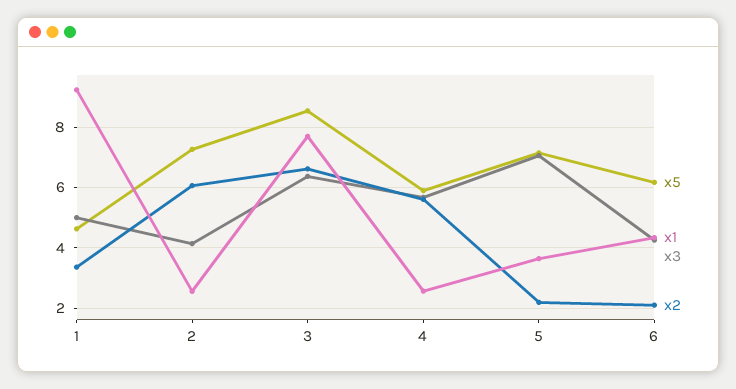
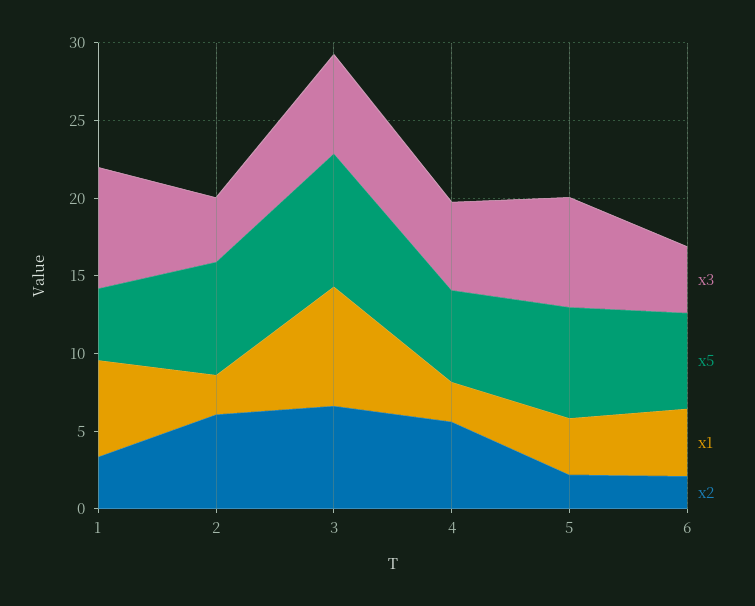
x1, 1: 9.2 -> 6
x3, 1: 5 -> 8

